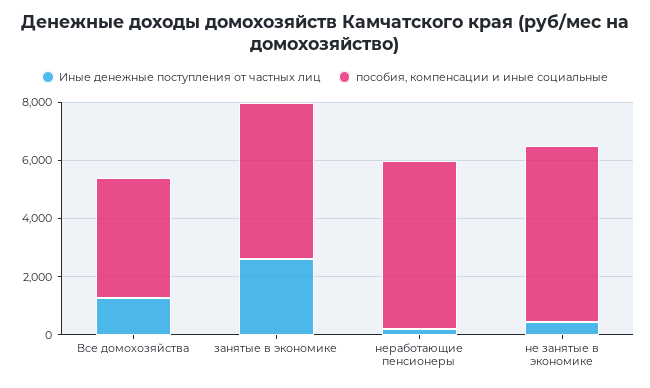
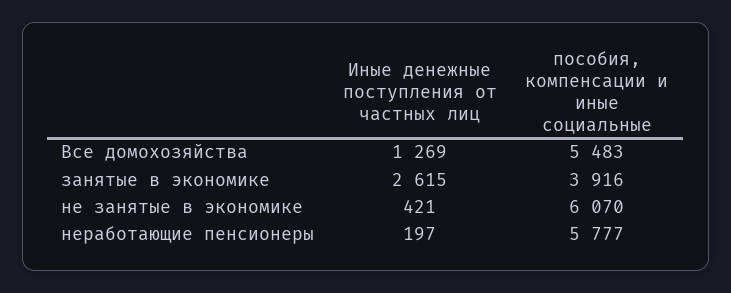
пособия, компенсации и иные социальные, Все домохозяйства: 4000 -> 5483
пособия, компенсации и иные социальные, занятые в экономике: 5500 -> 3916

